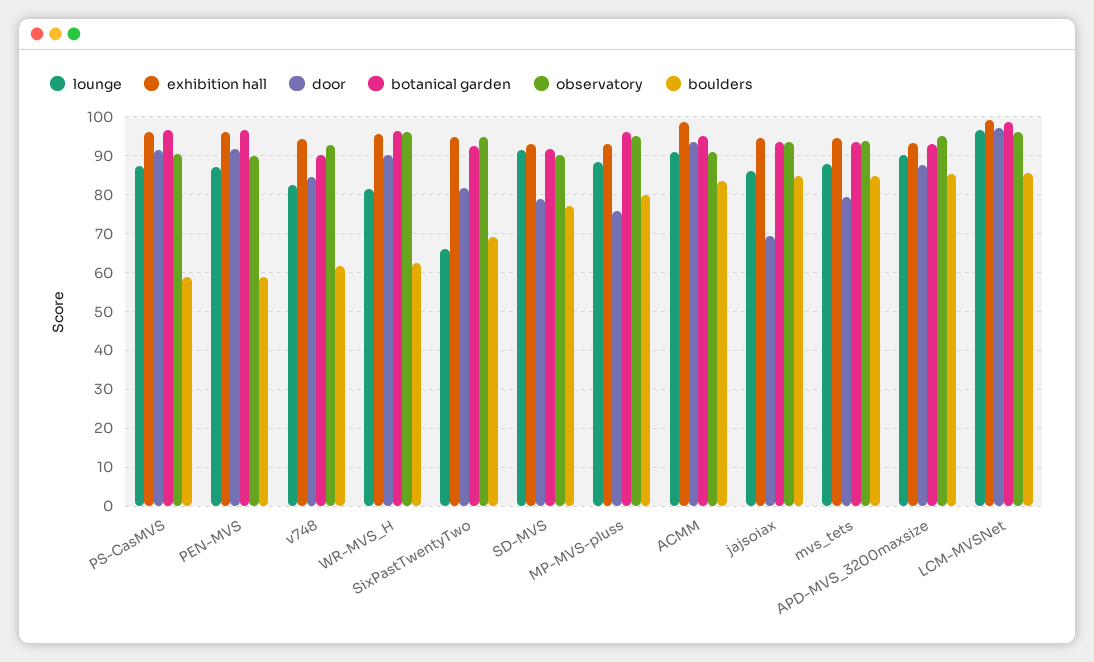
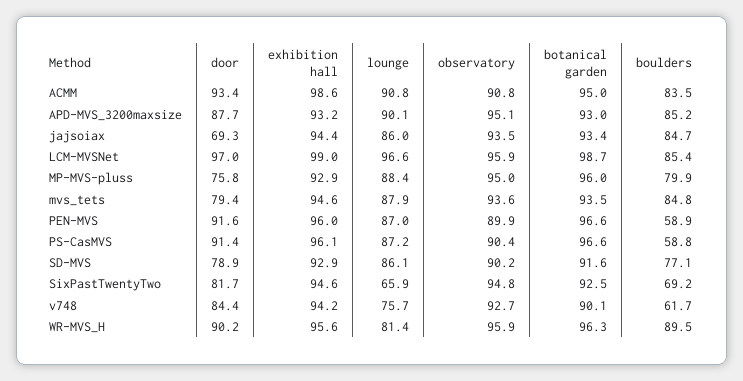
lounge, v748: 82 -> 75.7
boulders, WR-MVS_H: 62 -> 89.5
lounge, SD-MVS: 92 -> 86.1

